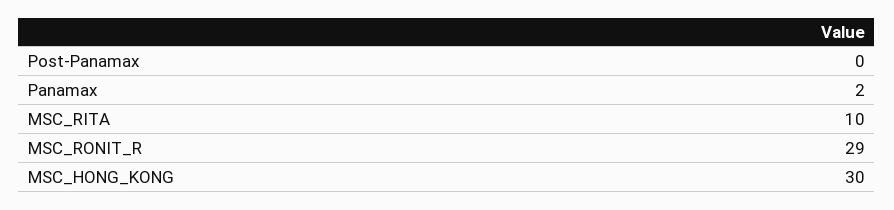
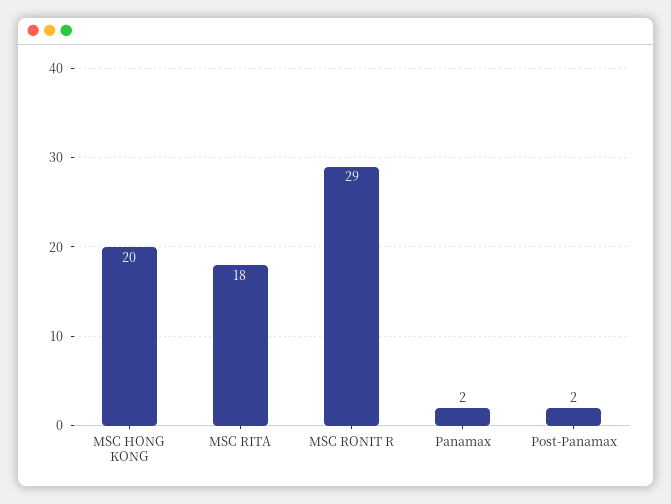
Post-Panamax: 0 -> 2
MSC_RITA: 10 -> 18
MSC_HONG_KONG: 30 -> 20

